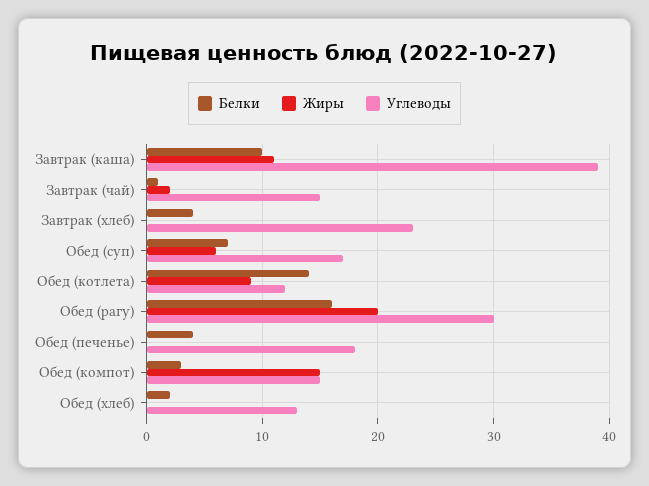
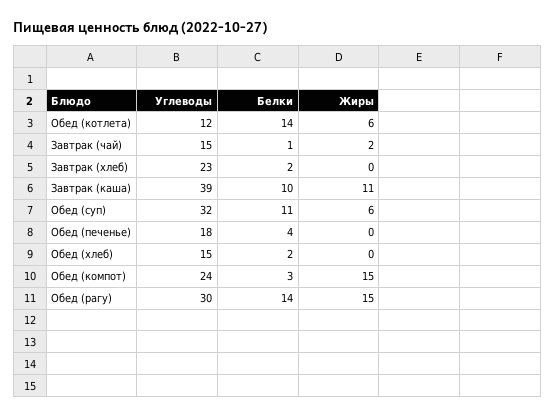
Белки, Завтрак (хлеб): 4 -> 2
Белки, Обед (суп): 7 -> 11
Углеводы, Обед (суп): 17 -> 32
Жиры, Обед (котлета): 9 -> 6
Белки, Обед (рагу): 16 -> 14
Жиры, Обед (рагу): 20 -> 15
Углеводы, Обед (компот): 15 -> 24
Углеводы, Обед (хлеб): 13 -> 15

